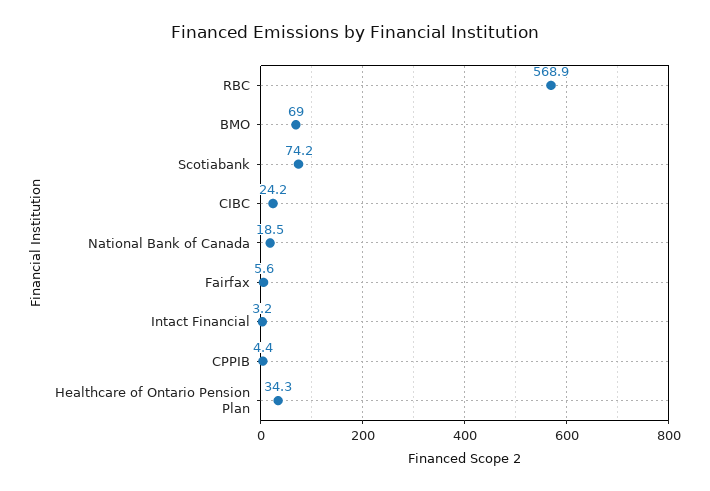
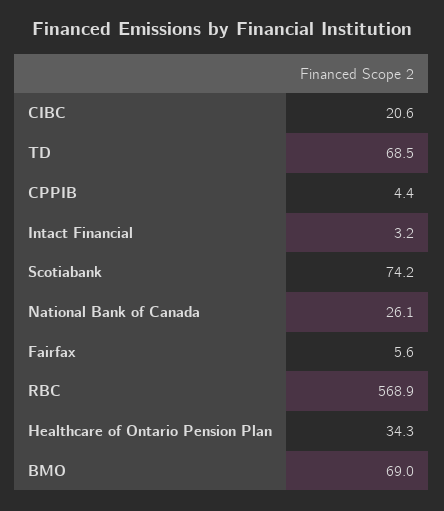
CIBC: 24.2 -> 20.6
National Bank of Canada: 18.5 -> 26.1
TD: none -> 68.5

